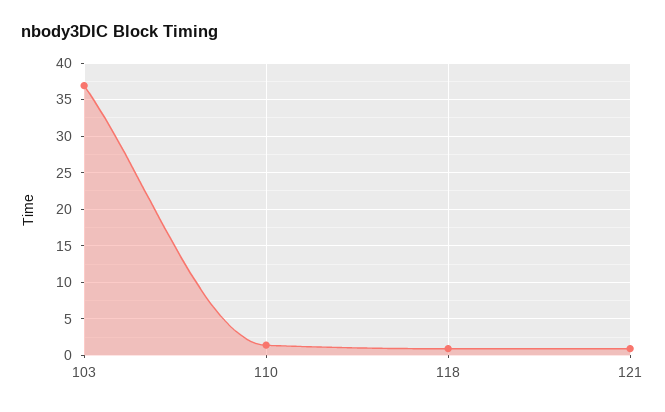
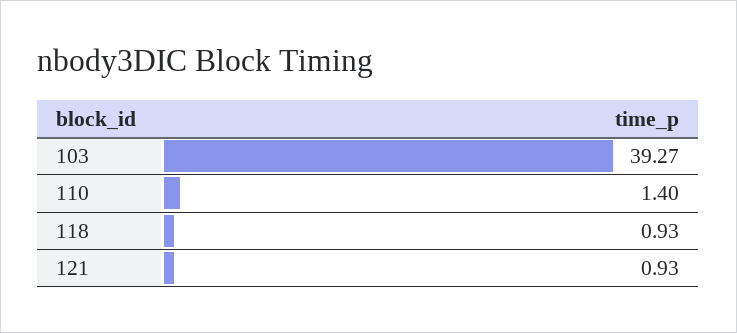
103: 37 -> 39.27

